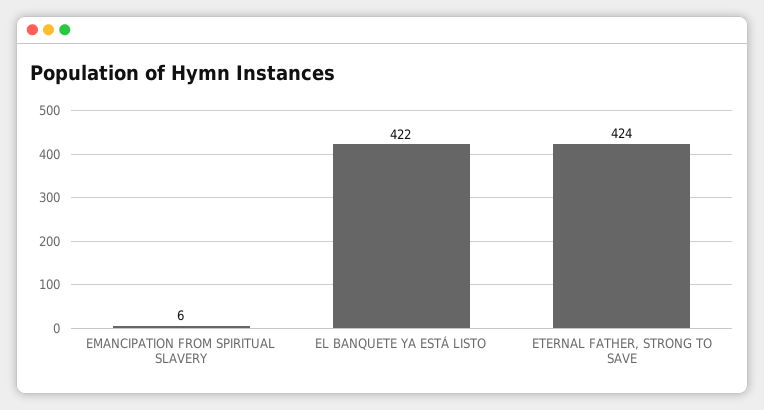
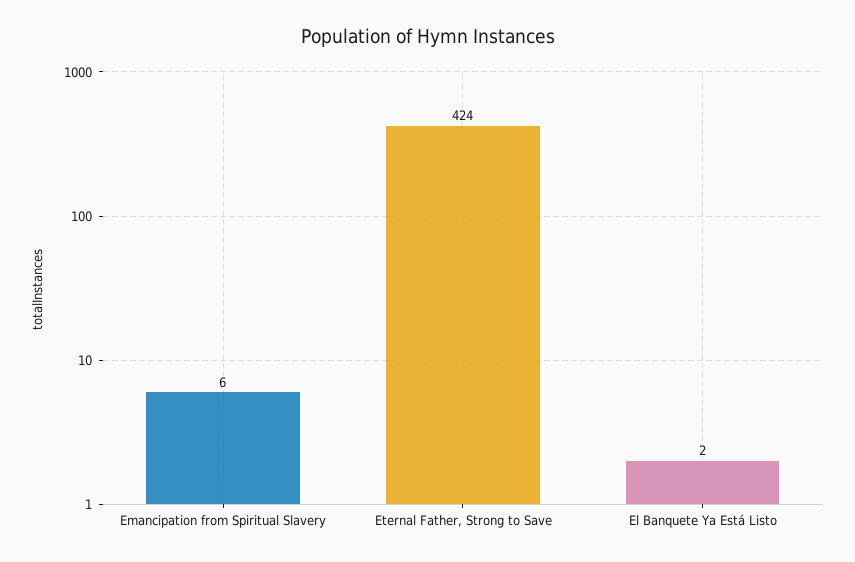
EL BANQUETE YA ESTÁ LISTO: 422 -> 2

